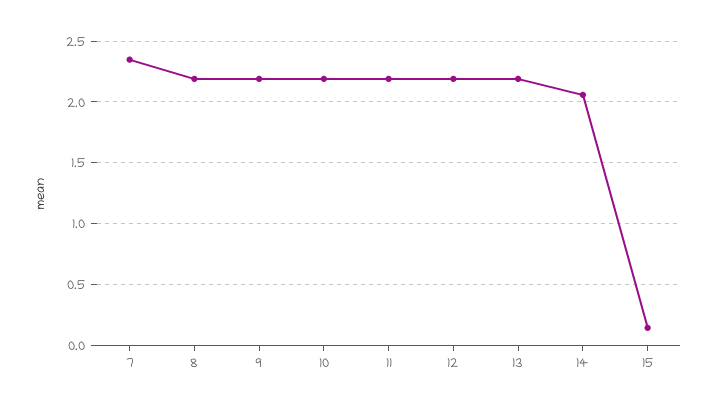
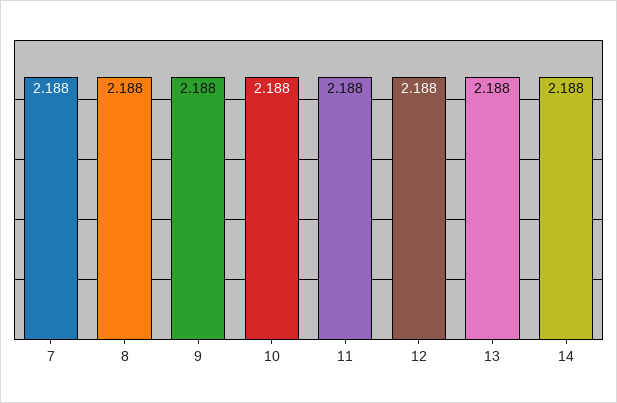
7: 2.35 -> 2.188
14: 2.05 -> 2.188
15: 0.15 -> none

